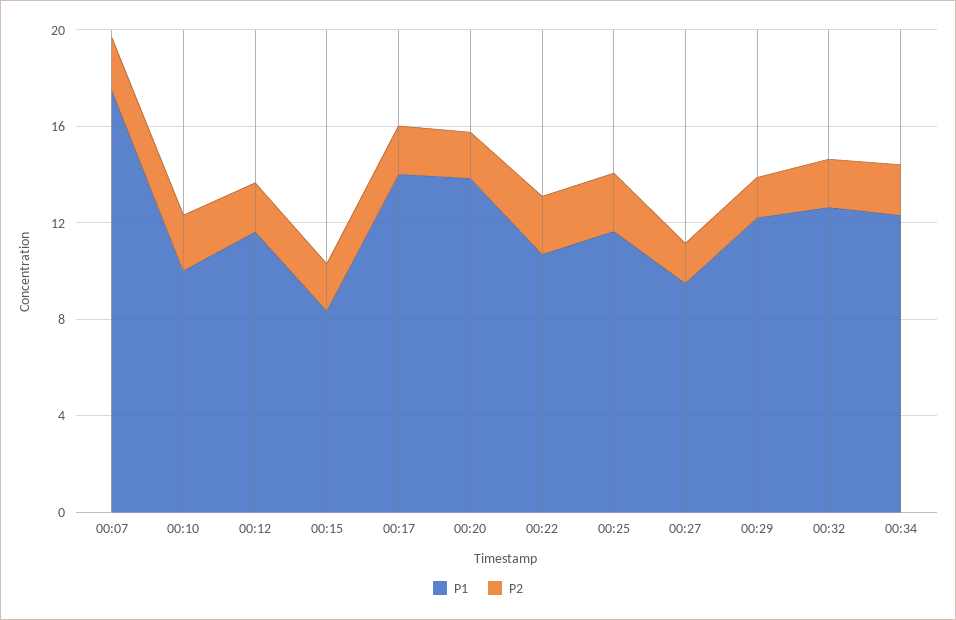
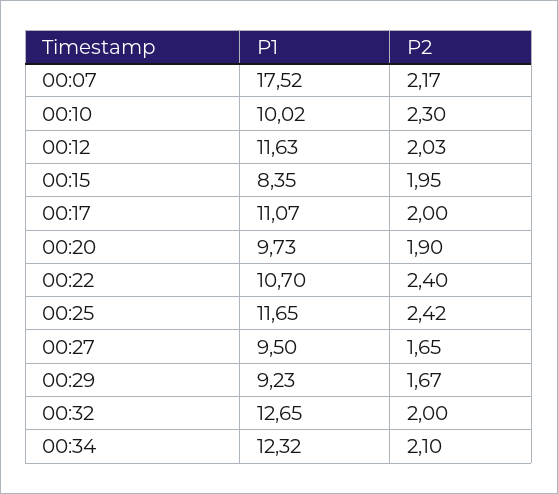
P1, 00:17: 14 -> 11.07
P1, 00:20: 14 -> 9.73
P1, 00:29: 12 -> 9.23

